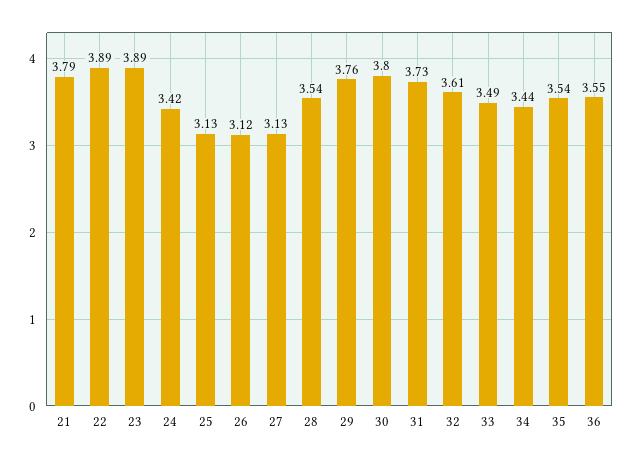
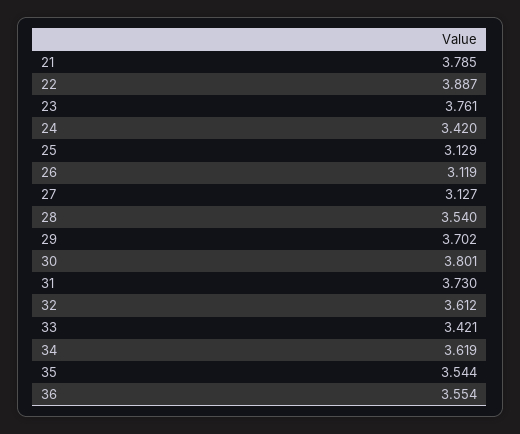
23: 3.89 -> 3.761
29: 3.76 -> 3.702
33: 3.49 -> 3.421
34: 3.44 -> 3.619

